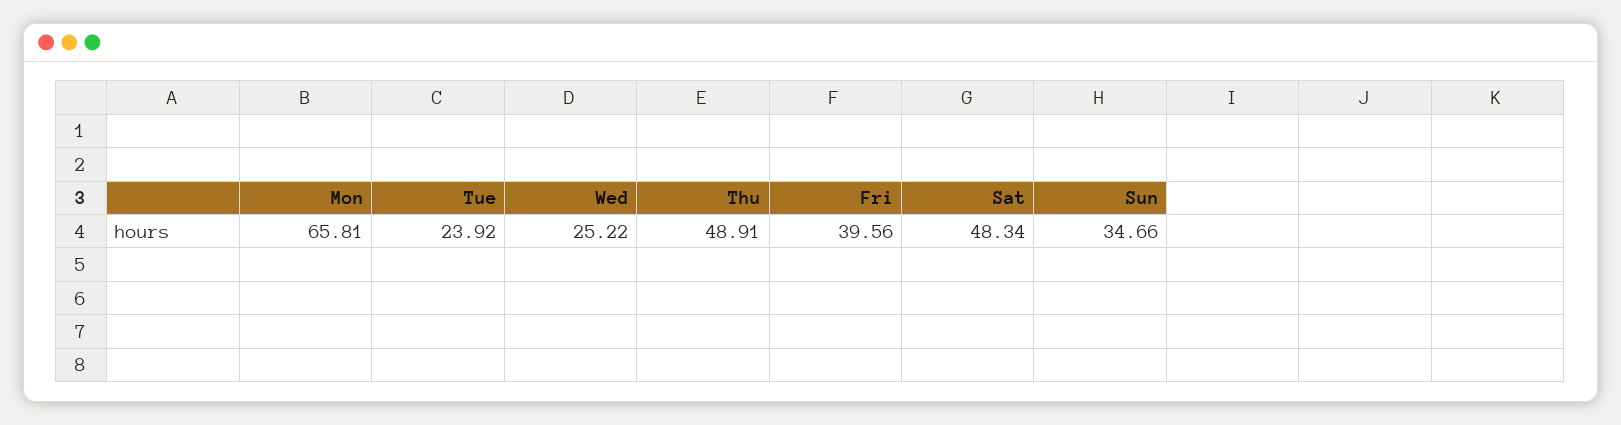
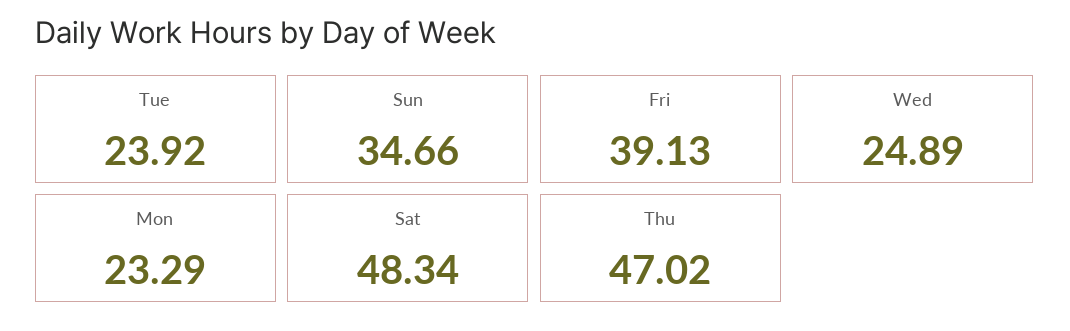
Mon: 65.81 -> 23.29
Wed: 25.22 -> 24.89
Thu: 48.91 -> 47.02
Fri: 39.56 -> 39.13

